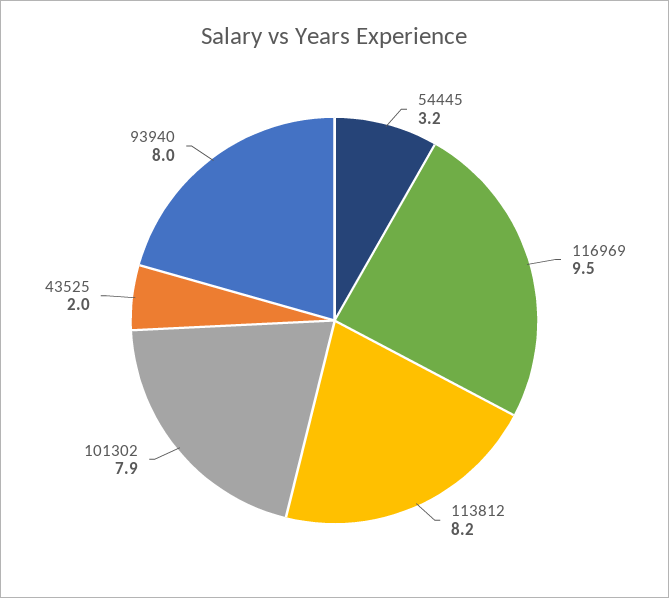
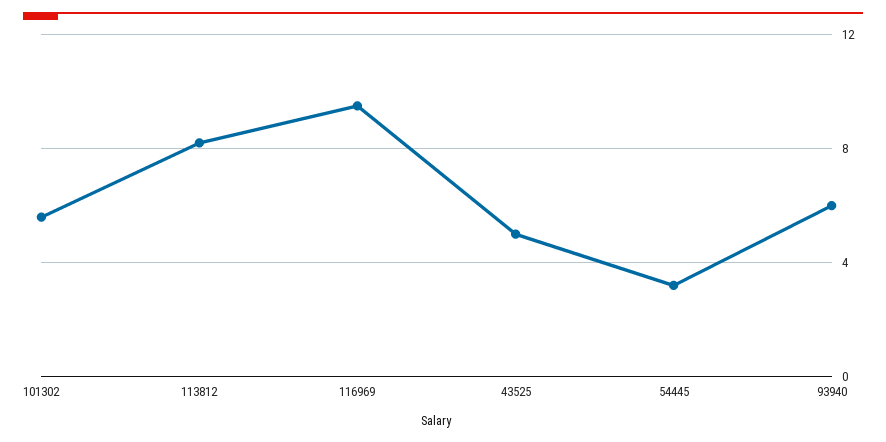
101302: 7.9 -> 5.5
43525: 2 -> 5
93940: 8 -> 6

